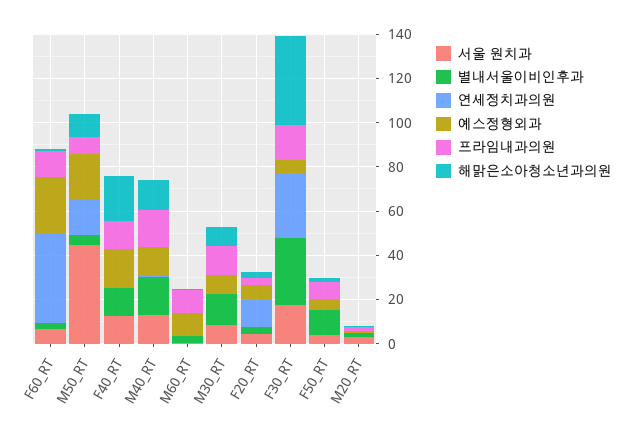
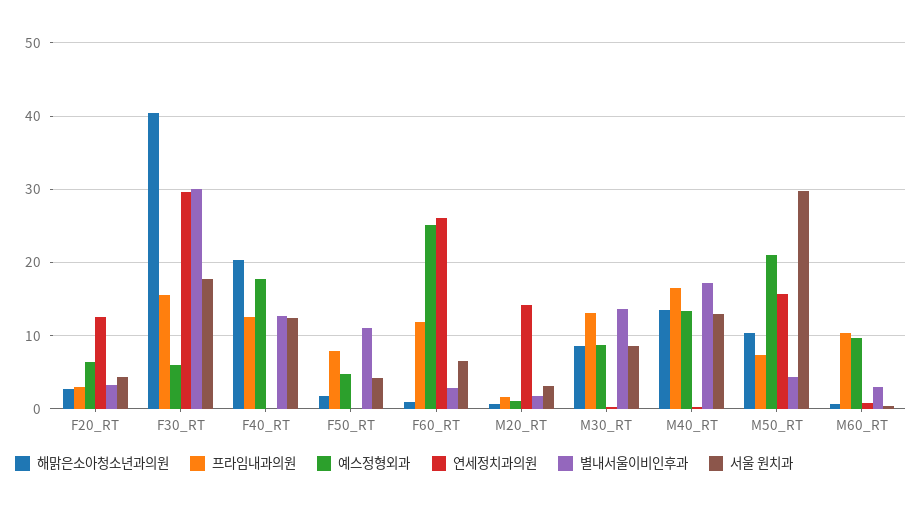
연세정치과의원, F60_RT: 40 -> 26
서울 원치과, M50_RT: 45 -> 30
연세정치과의원, M20_RT: 0 -> 14

